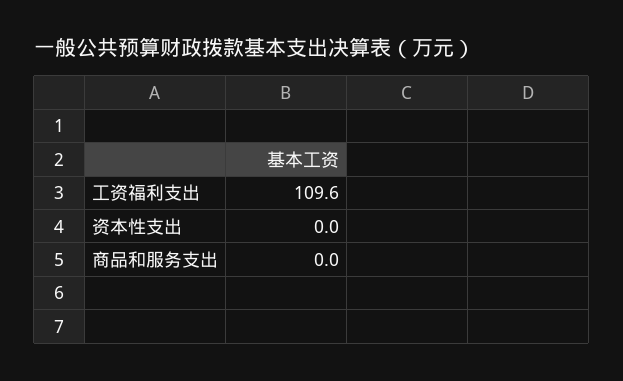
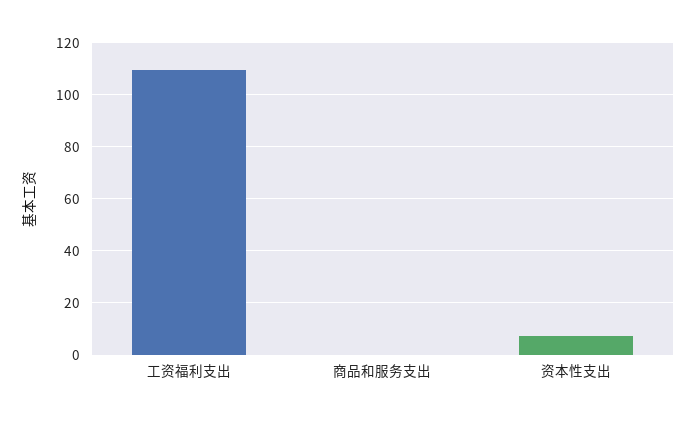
资本性支出: 0 -> 7.5

